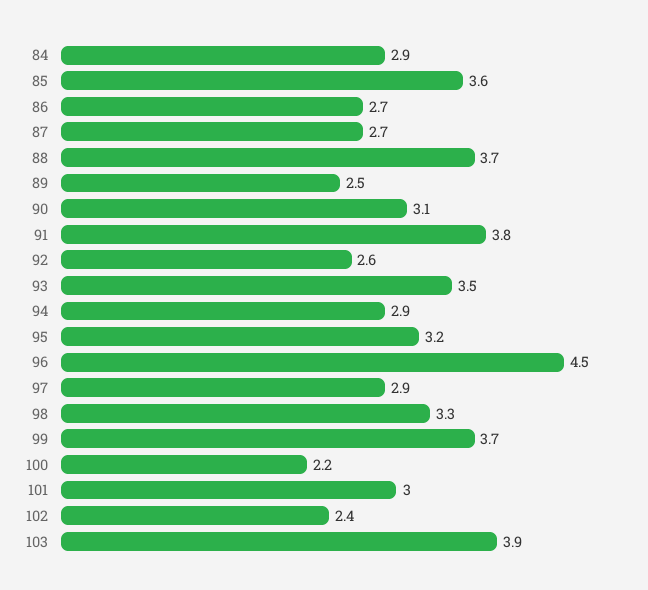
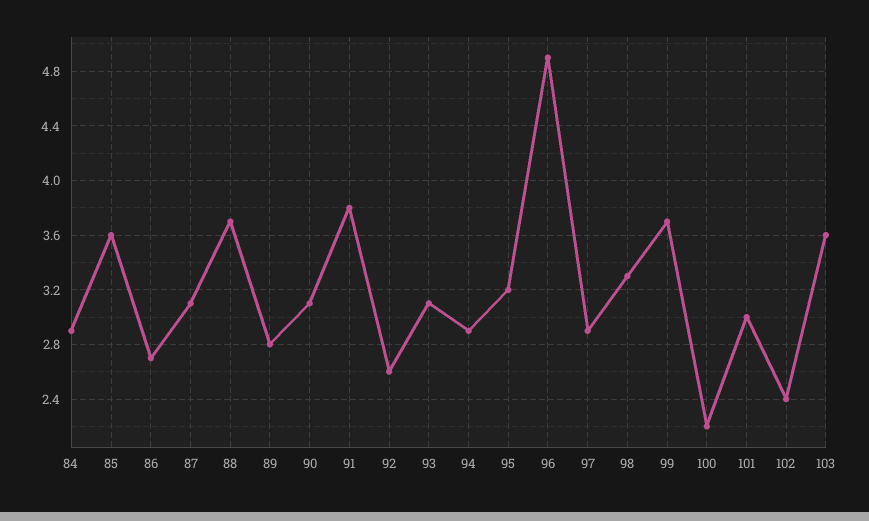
87: 2.7 -> 3.1
89: 2.5 -> 2.8
93: 3.5 -> 3.1
96: 4.5 -> 4.9
103: 3.9 -> 3.6

